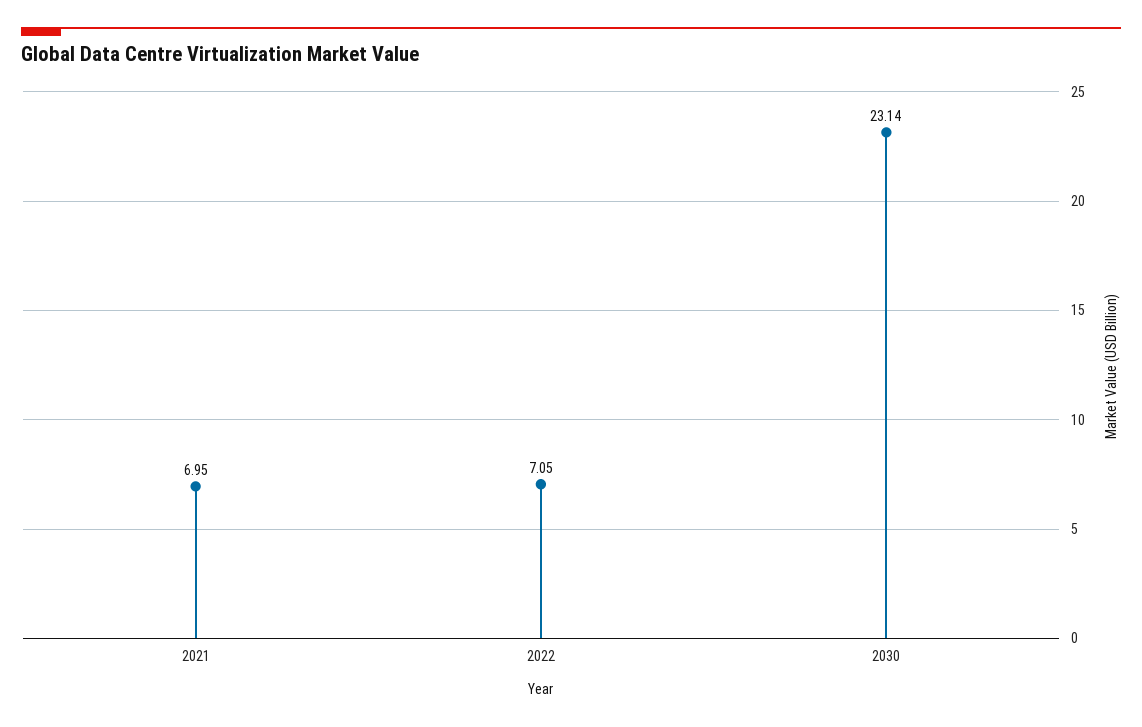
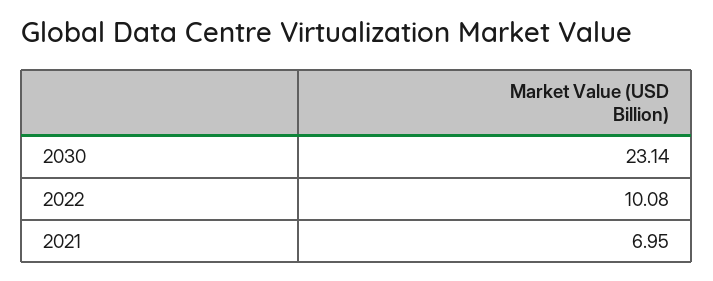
2022: 7.05 -> 10.08

